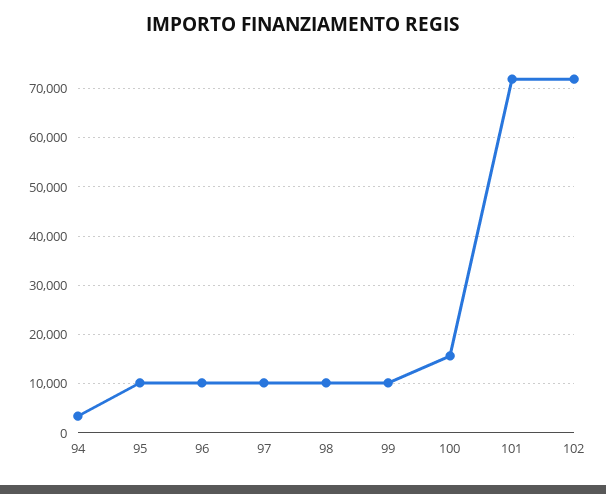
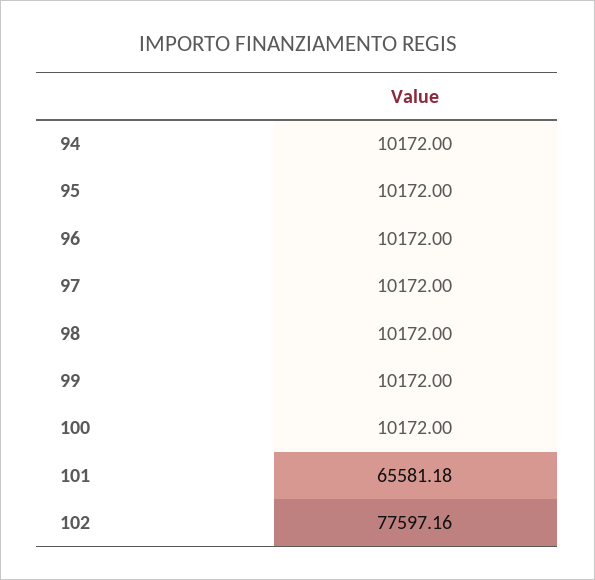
94: 4000 -> 10172
100: 16000 -> 10172
101: 72000 -> 65581.18
102: 72000 -> 77597.16

